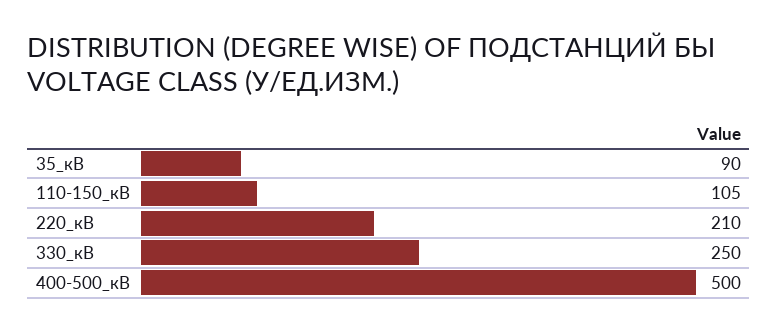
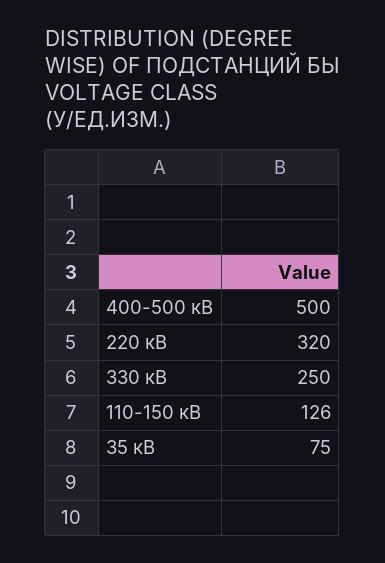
35_кВ: 90 -> 75
110-150_кВ: 105 -> 126
220_кВ: 210 -> 320

